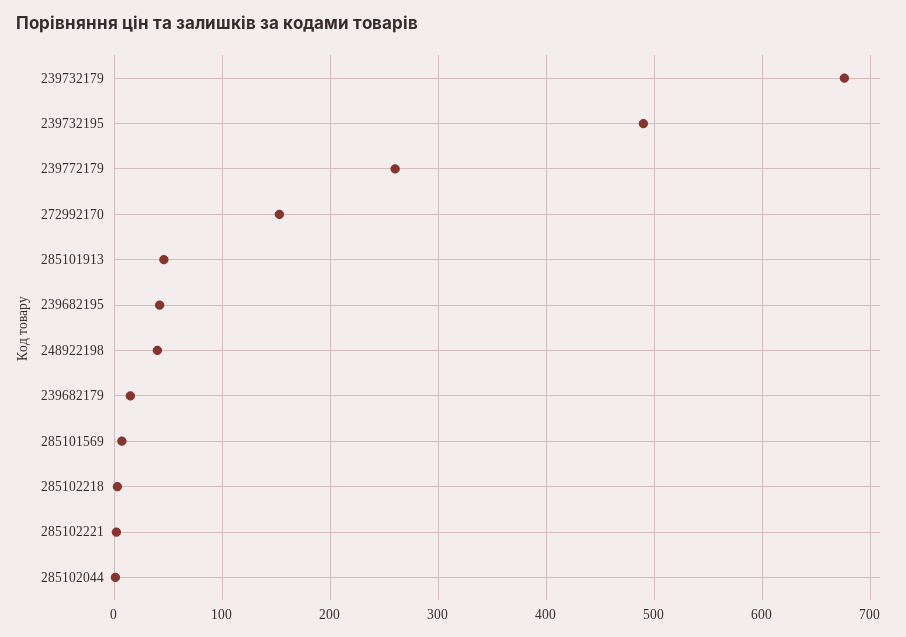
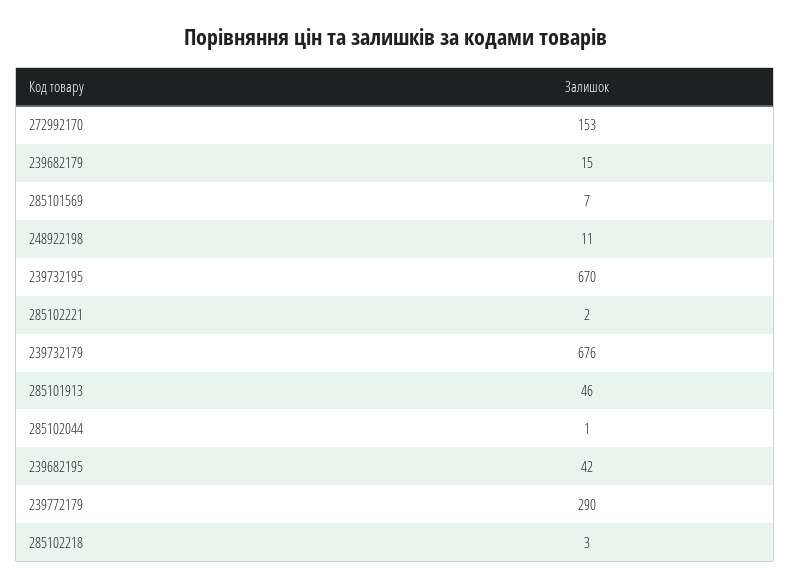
239732195: 490 -> 670
239772179: 260 -> 290
248922198: 40 -> 11

